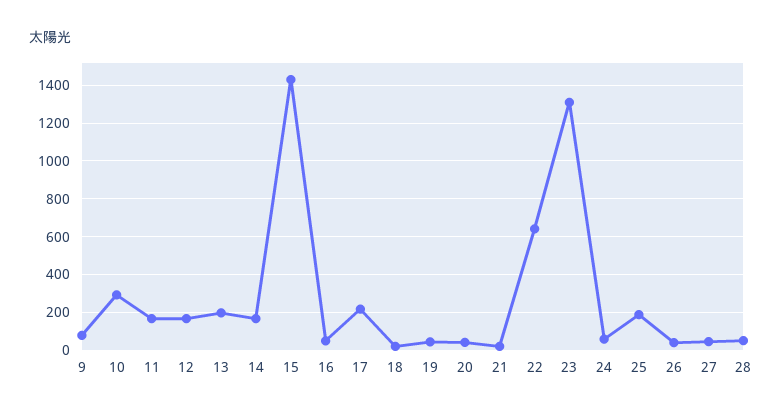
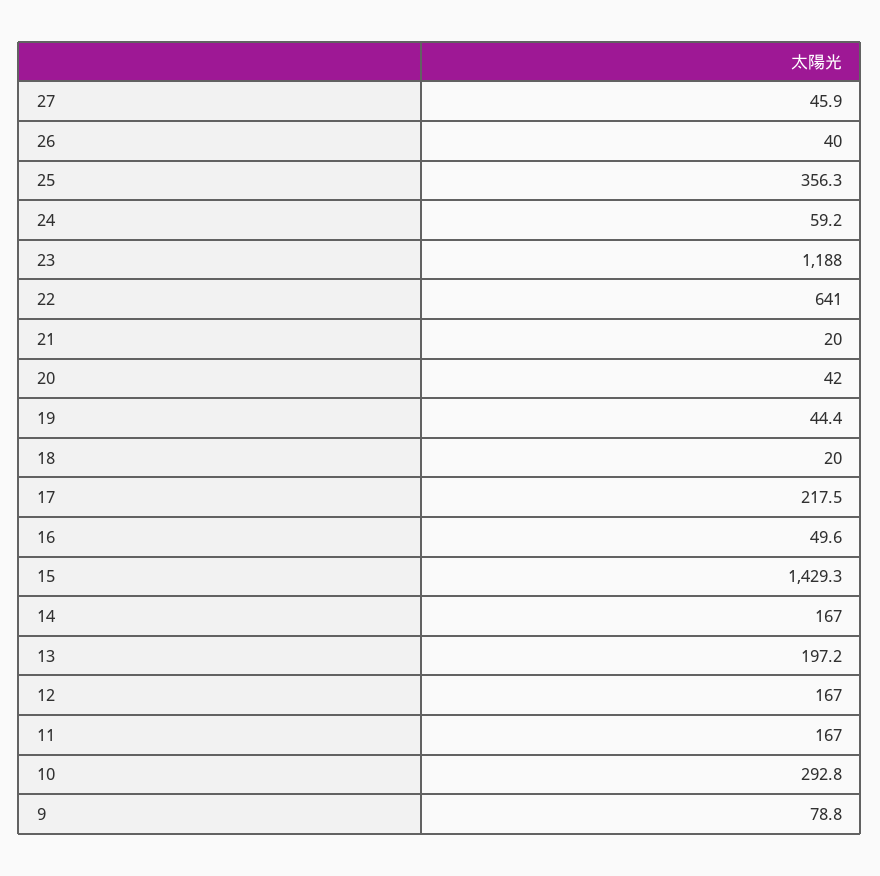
23: 1300 -> 1188
25: 200 -> 356.3
28: 50 -> none

